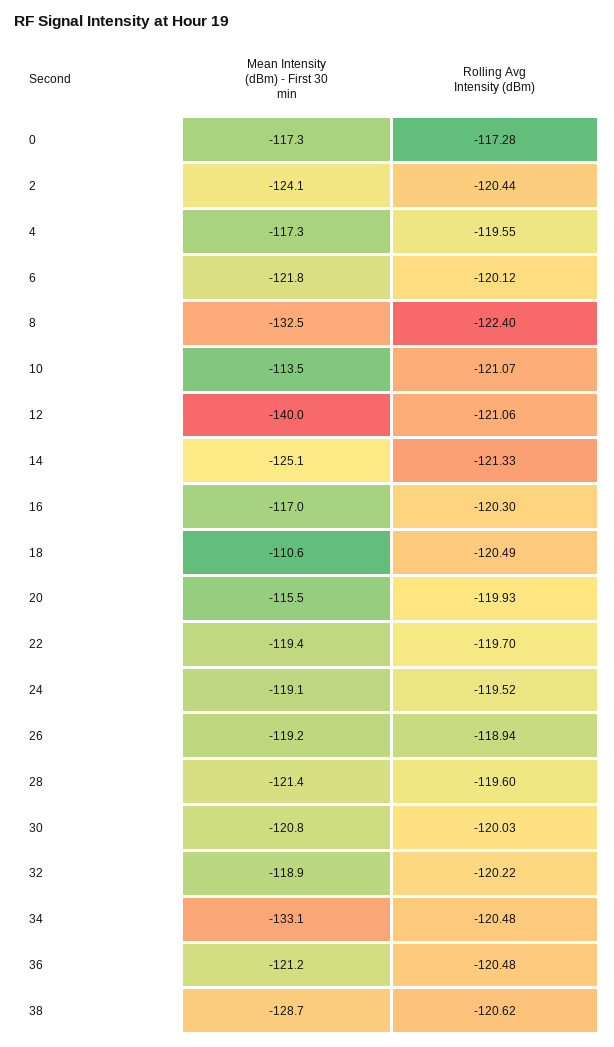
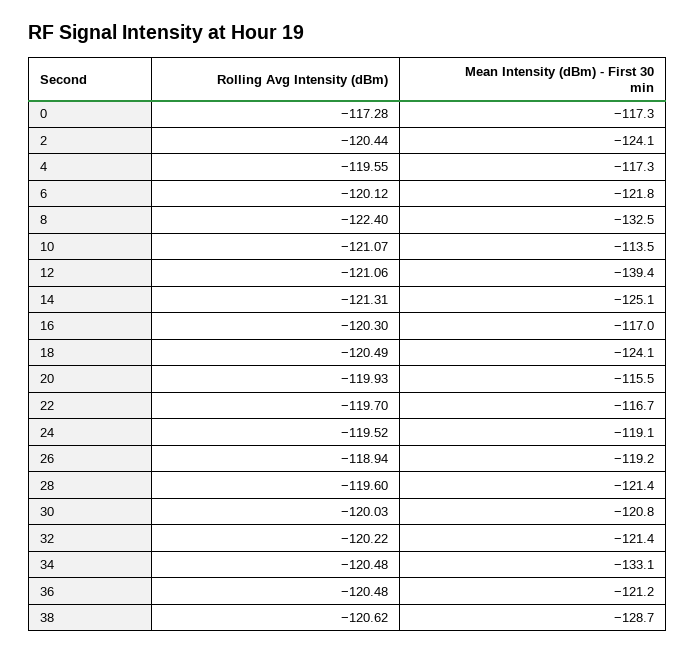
Mean Intensity (dBm) - First 30 min, 12: -140 -> -139.4
Rolling Avg Intensity (dBm), 14: -121.33 -> -121.31
Mean Intensity (dBm) - First 30 min, 18: -110.6 -> -124.1
Mean Intensity (dBm) - First 30 min, 22: -119.4 -> -116.7
Mean Intensity (dBm) - First 30 min, 32: -118.9 -> -121.4

